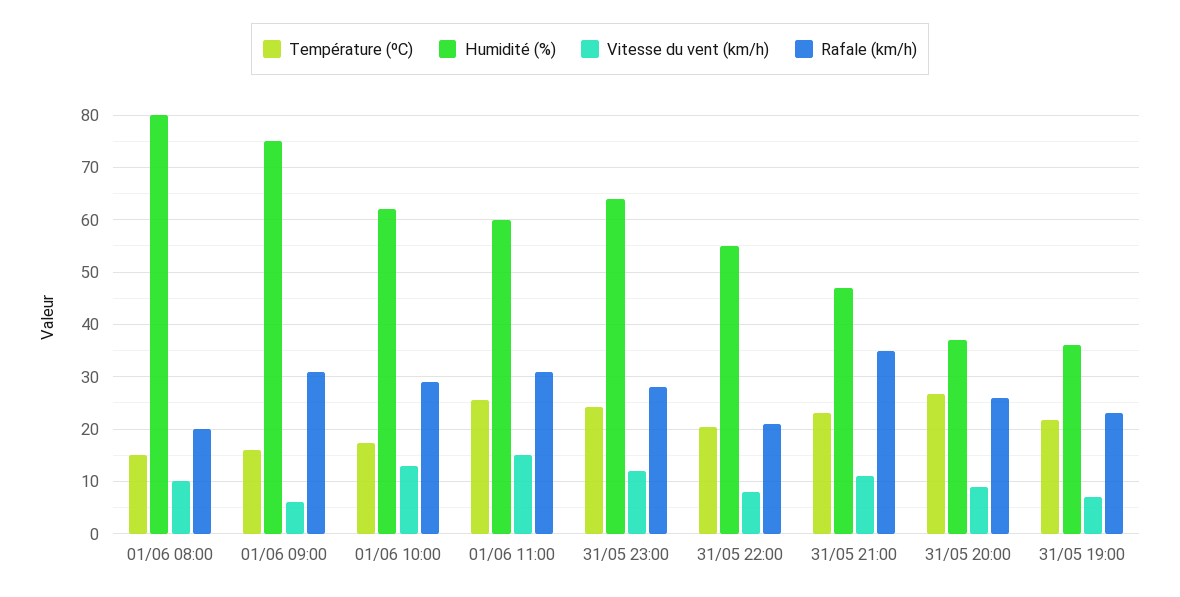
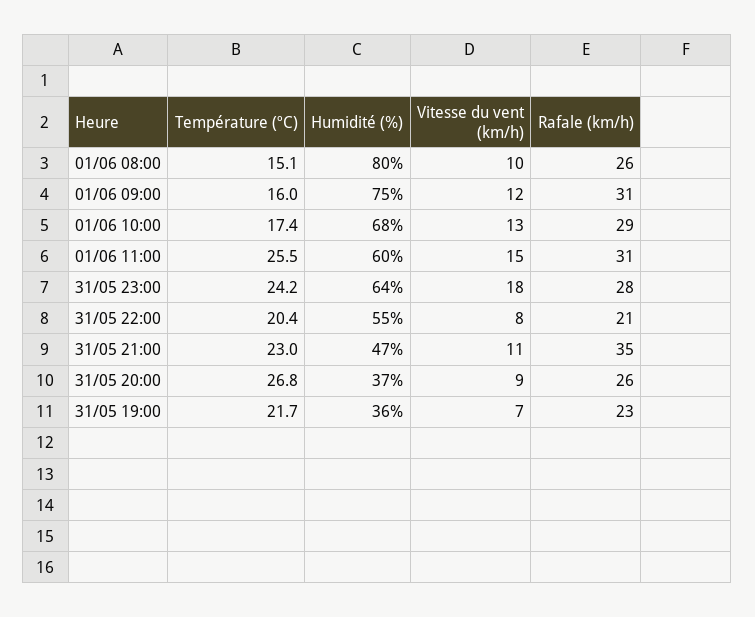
Rafale (km/h), 01/06 08:00: 20 -> 26
Vitesse du vent (km/h), 01/06 09:00: 6 -> 12
Humidité (%), 01/06 10:00: 62 -> 68
Vitesse du vent (km/h), 31/05 23:00: 12 -> 18

